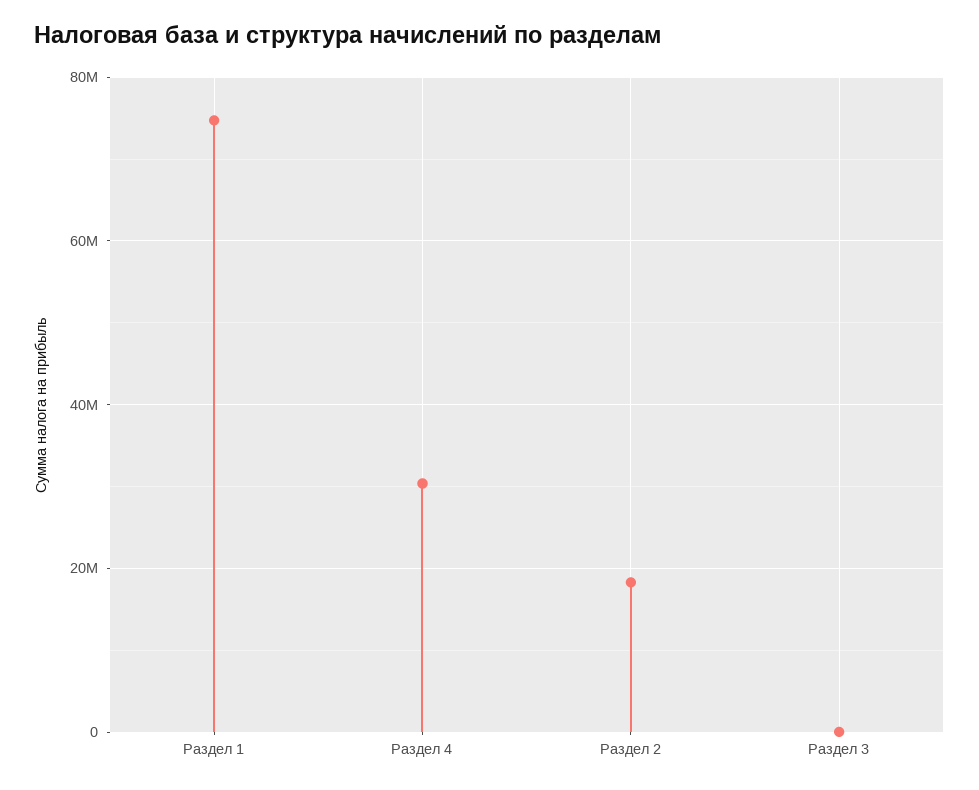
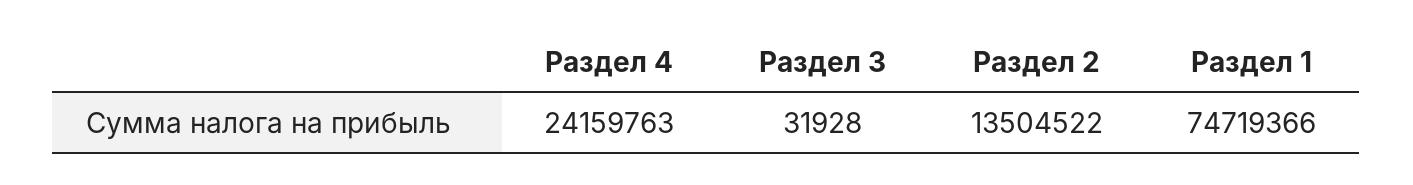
Раздел 4: 30000000 -> 24159763
Раздел 2: 18000000 -> 13504522

